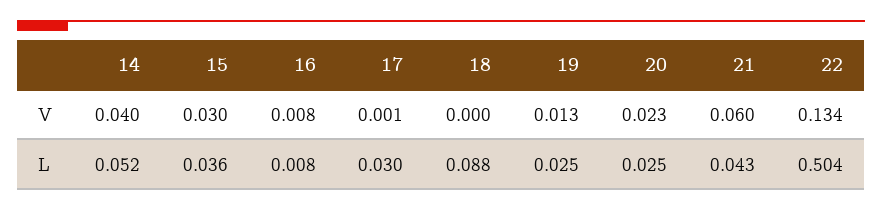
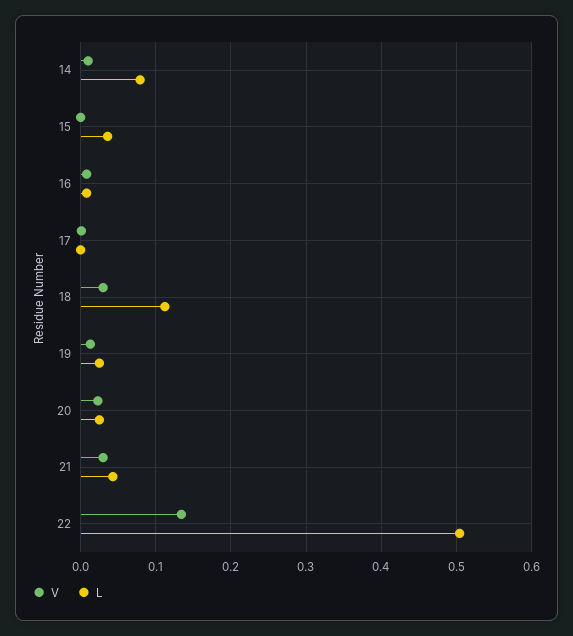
V, 14: 0.04 -> 0.01
V, 15: 0.03 -> 0
V, 18: 0 -> 0.03
V, 21: 0.06 -> 0.03
L, 14: 0.052 -> 0.08
L, 17: 0.03 -> 0
L, 18: 0.088 -> 0.11

